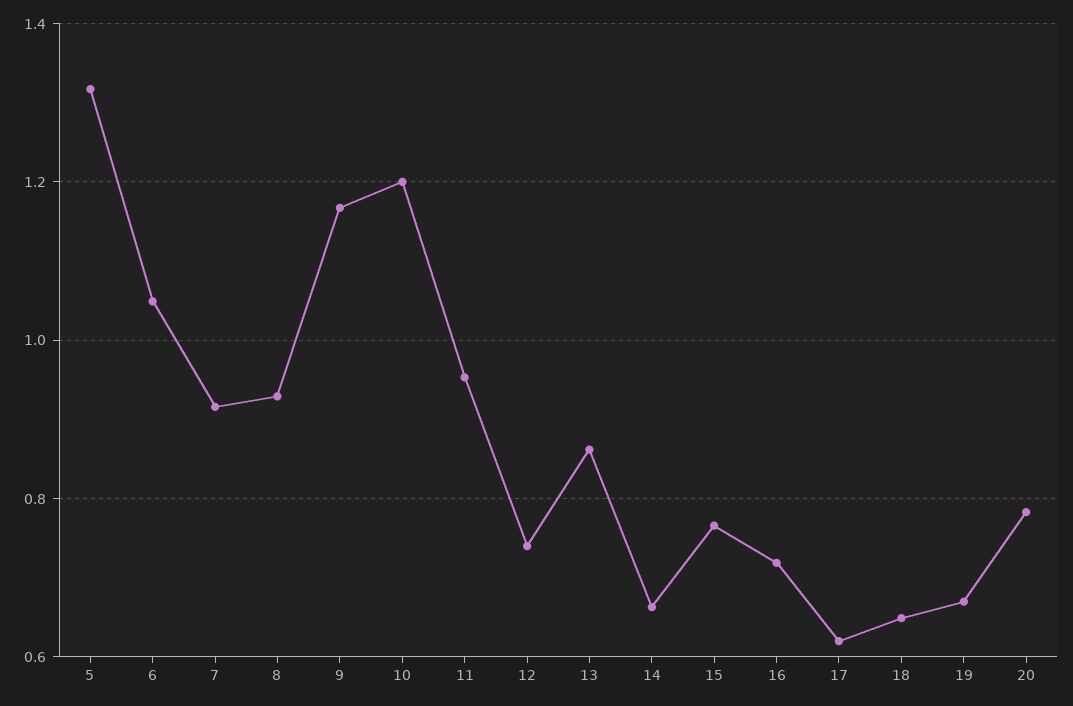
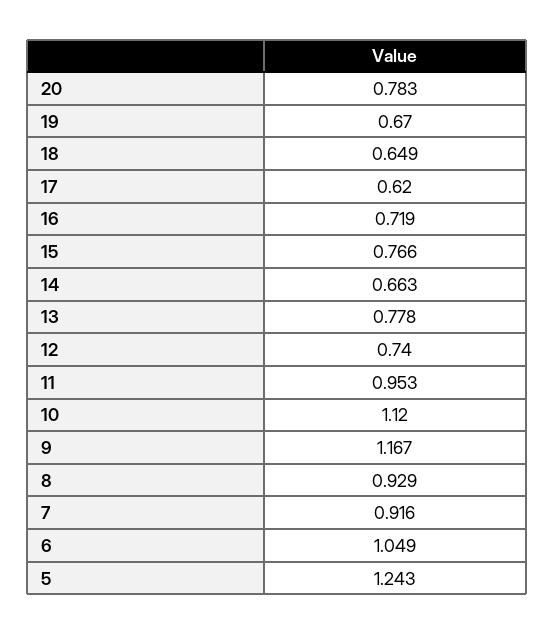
5: 1.32 -> 1.243
10: 1.2 -> 1.12
13: 0.86 -> 0.778

